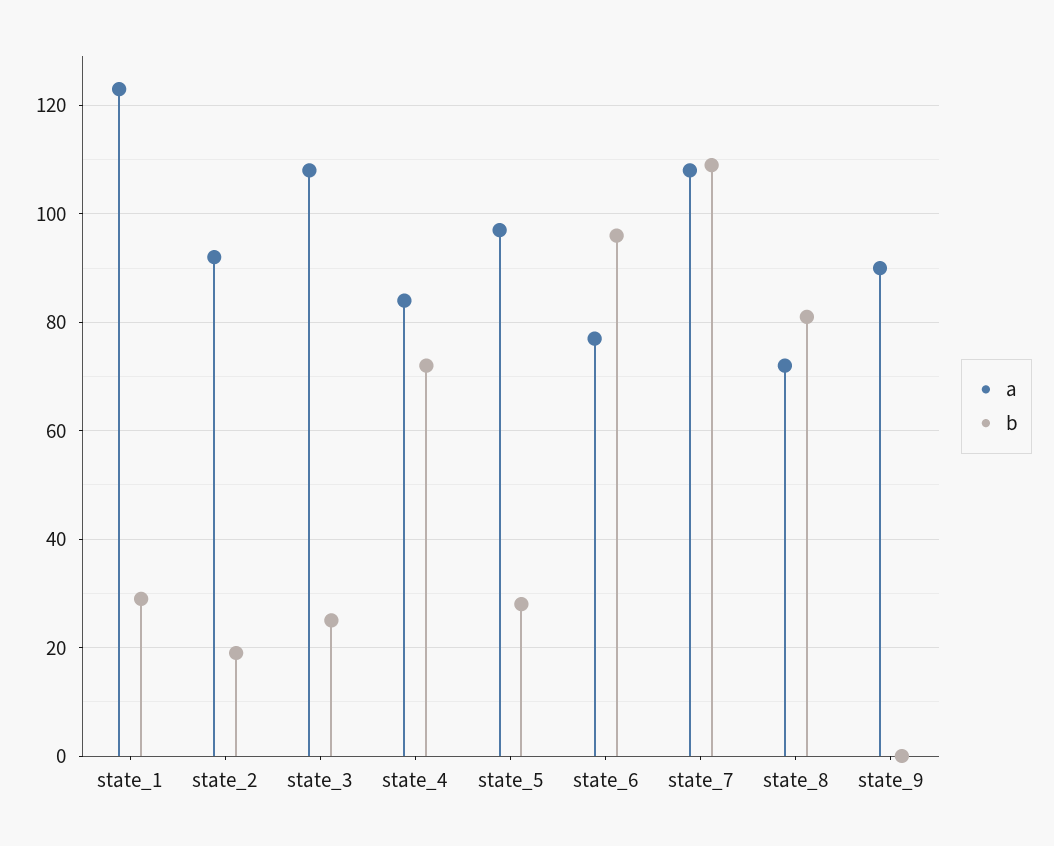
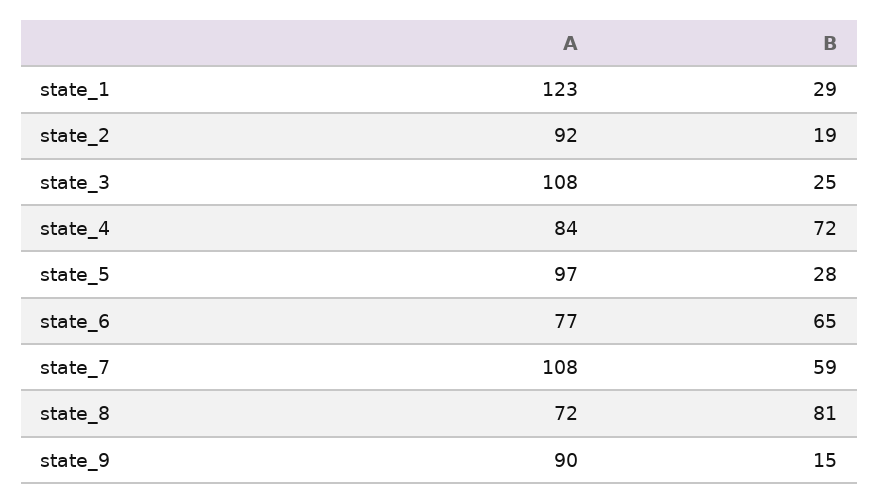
b, state_6: 95 -> 65
b, state_7: 110 -> 59
b, state_9: 0 -> 15

